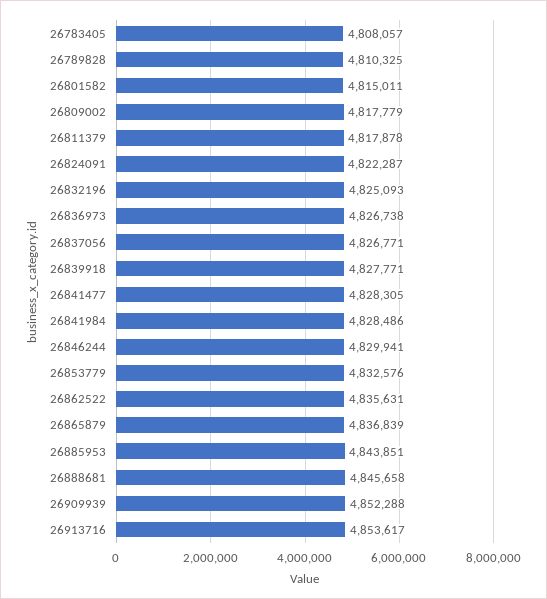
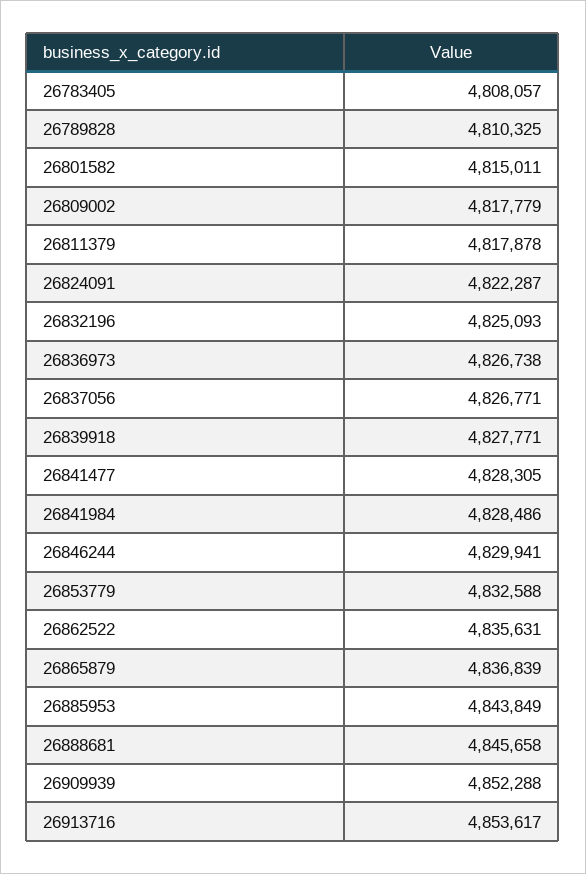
26853779: 4832576 -> 4832588
26885953: 4843851 -> 4843849

